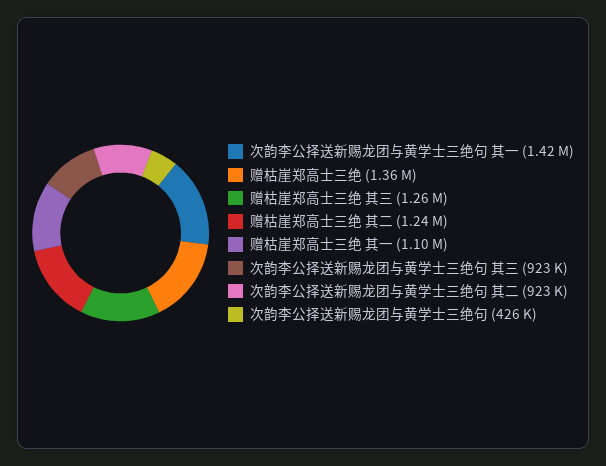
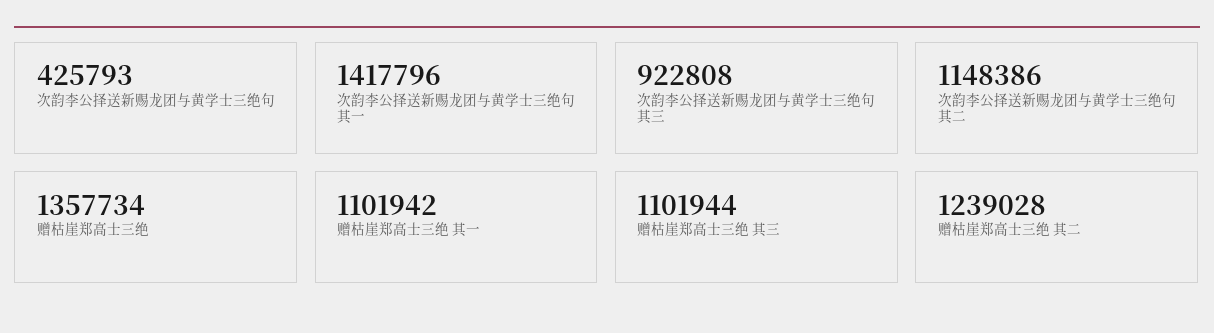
赠枯崖郑高士三绝 其三: 1260000 -> 1101944
次韵李公择送新赐龙团与黄学士三绝句 其二: 923000 -> 1148386

